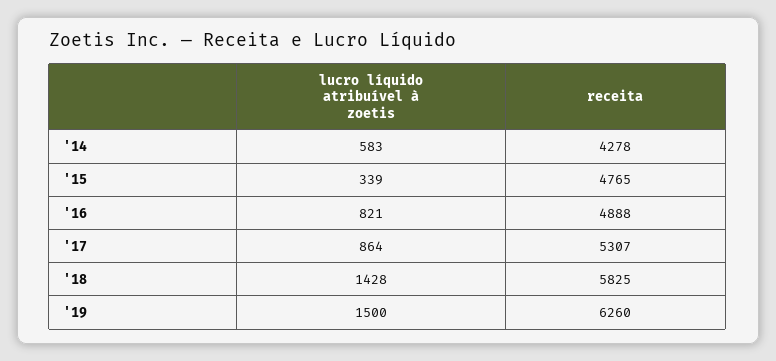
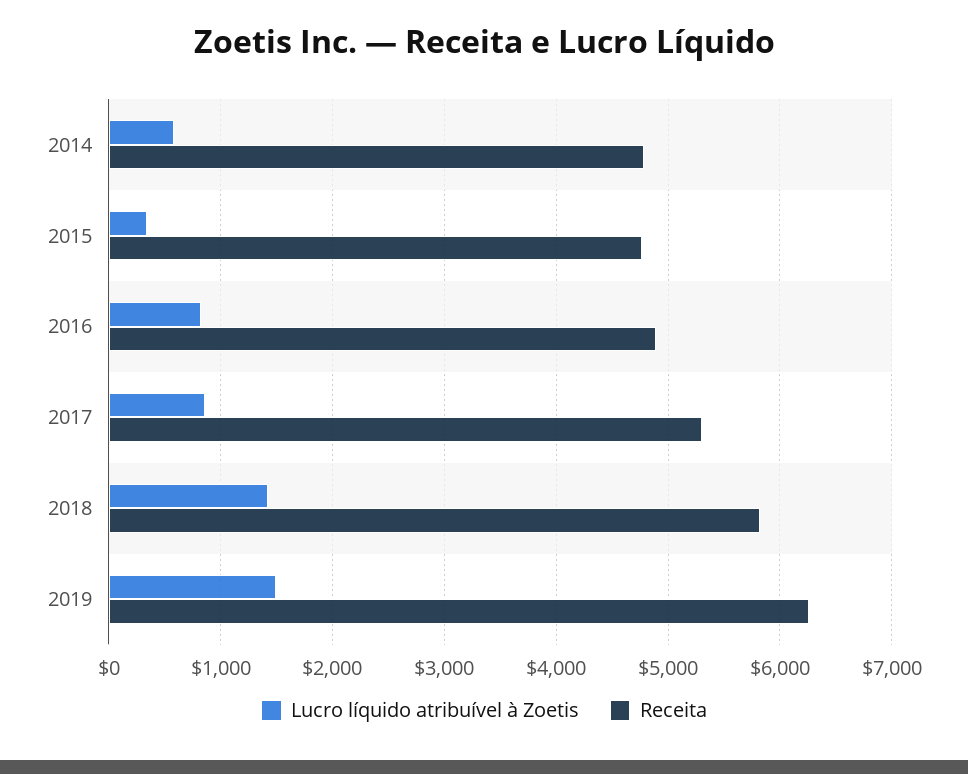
receita, '14: 4278 -> 4800

